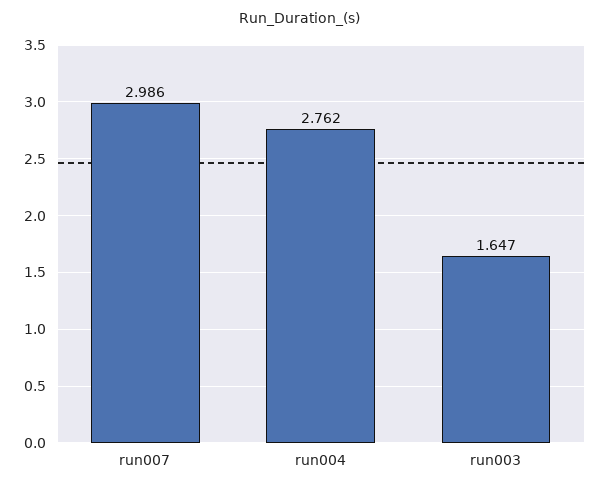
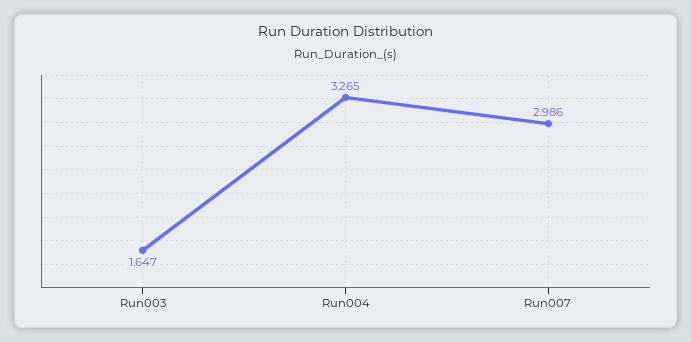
run004: 2.762 -> 3.265

